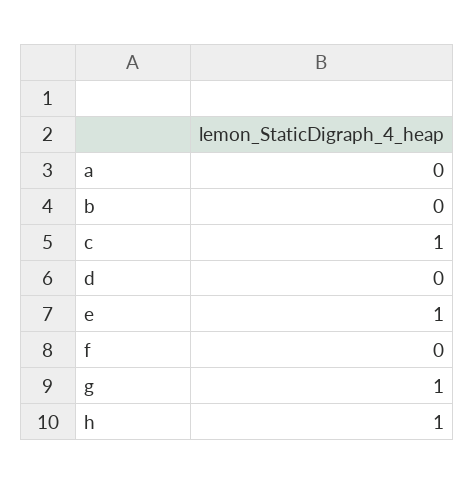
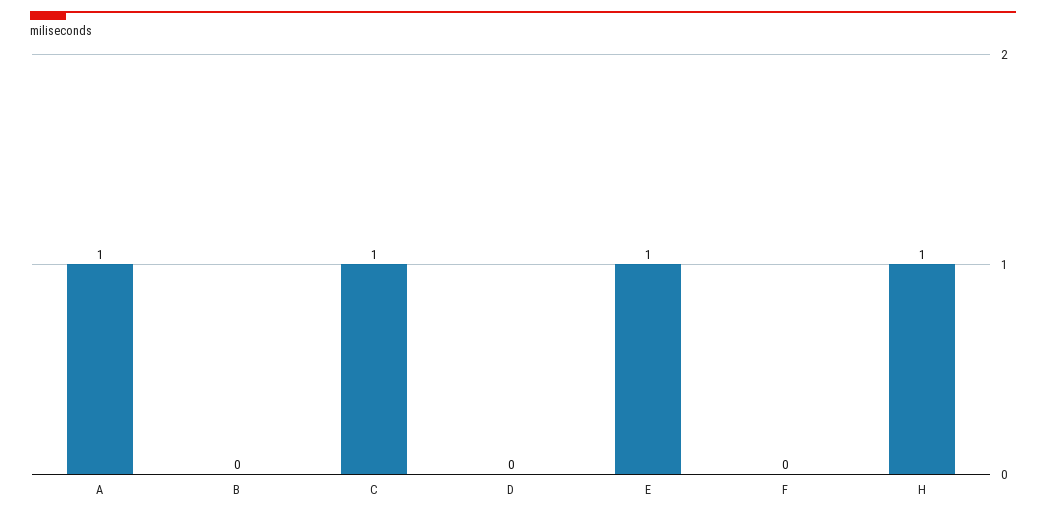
a: 0 -> 1
g: 1 -> none

